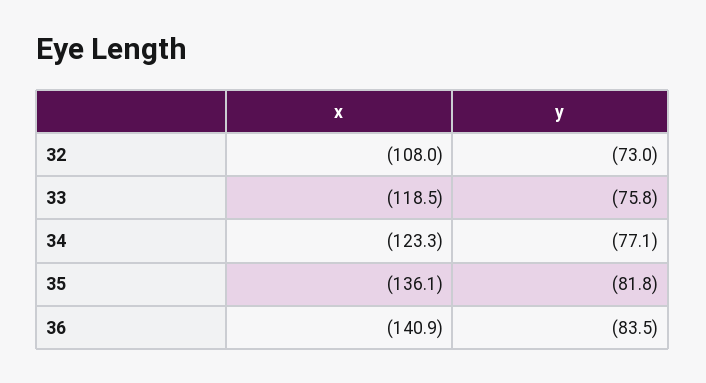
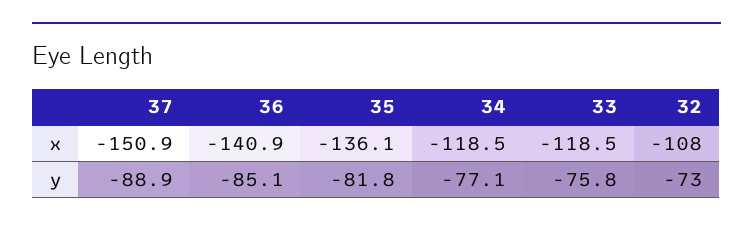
x, 34: -123.3 -> -118.5
y, 36: -83.5 -> -85.1
x, 37: none -> -150.9
y, 37: none -> -88.9

